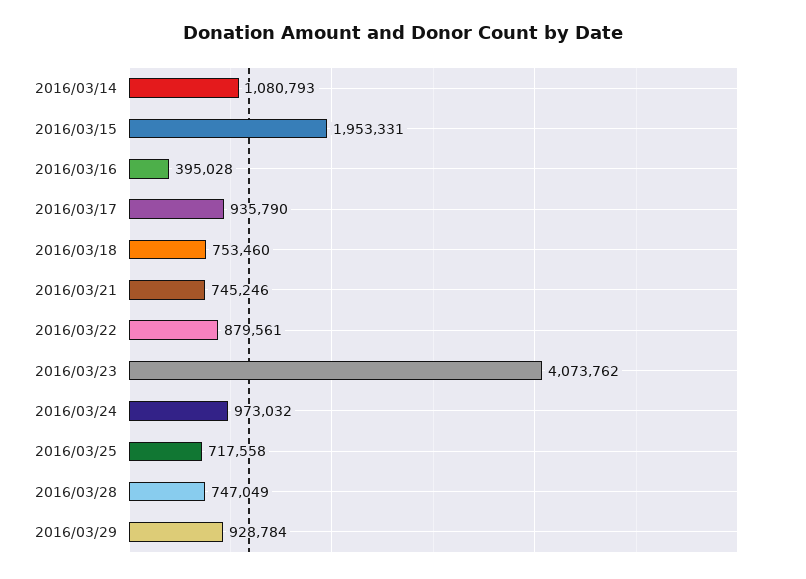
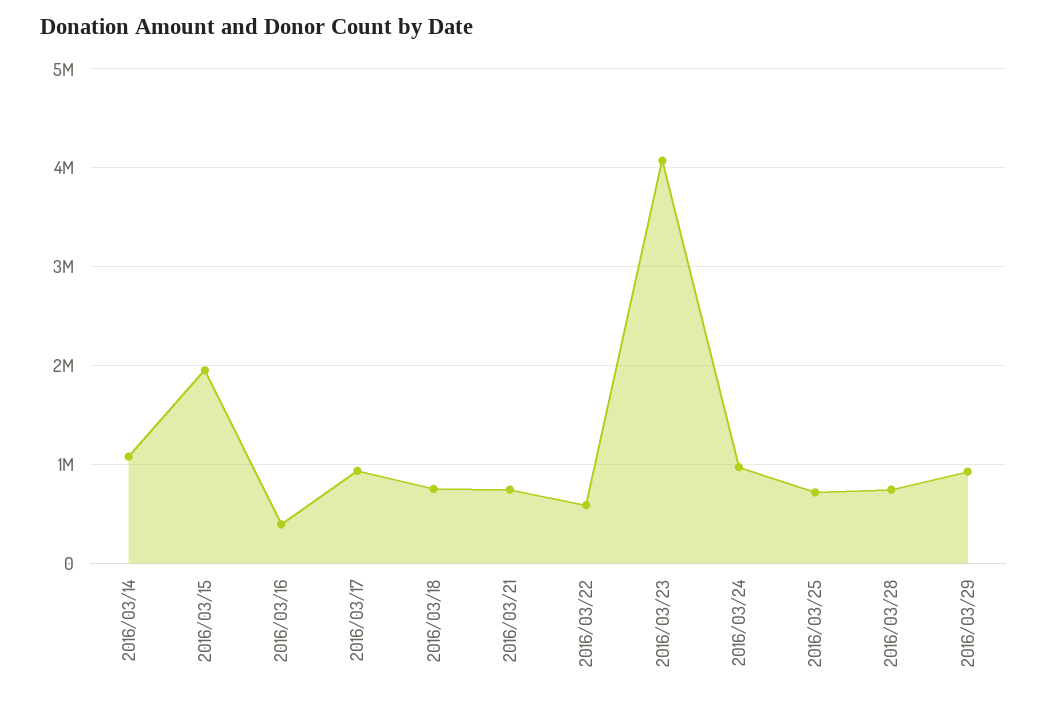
2016/03/22: 879561 -> 600000

